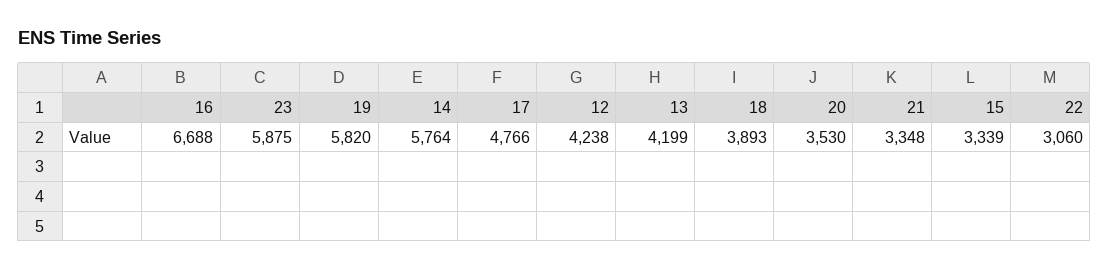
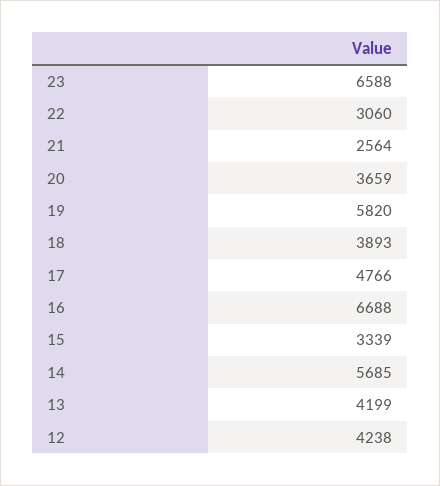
23: 5875 -> 6588
14: 5764 -> 5685
20: 3530 -> 3659
21: 3348 -> 2564

